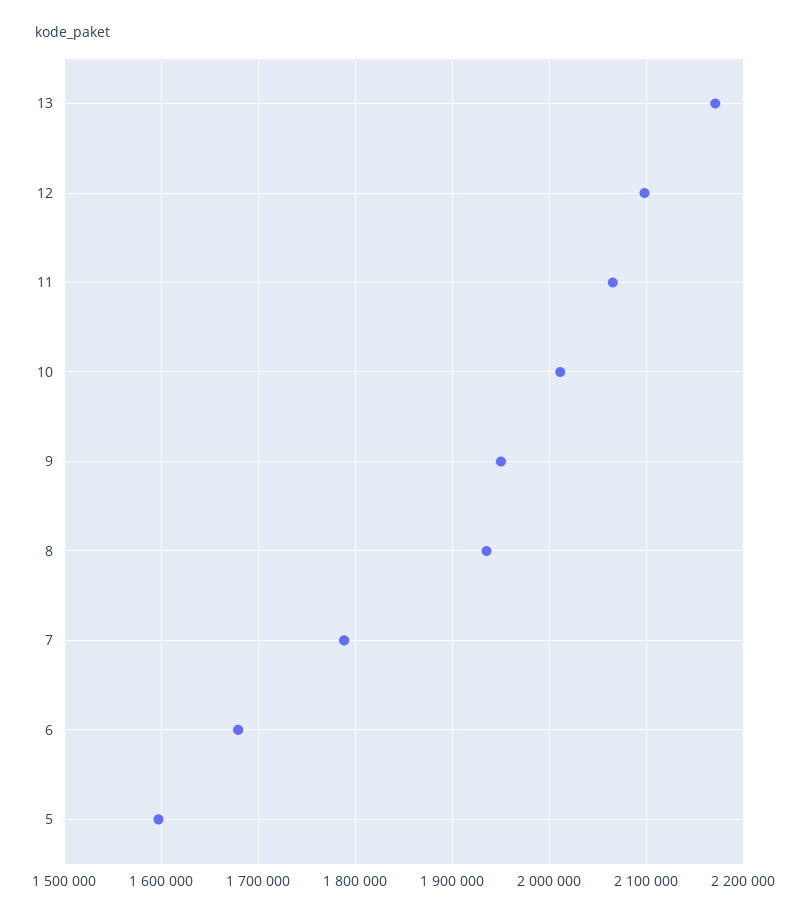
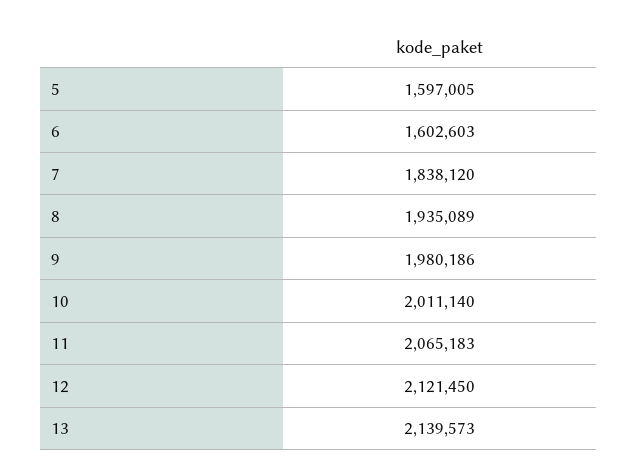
13: 2170000 -> 2139573
12: 2100000 -> 2121450
9: 1950000 -> 1980186
7: 1790000 -> 1838120
6: 1680000 -> 1602603

